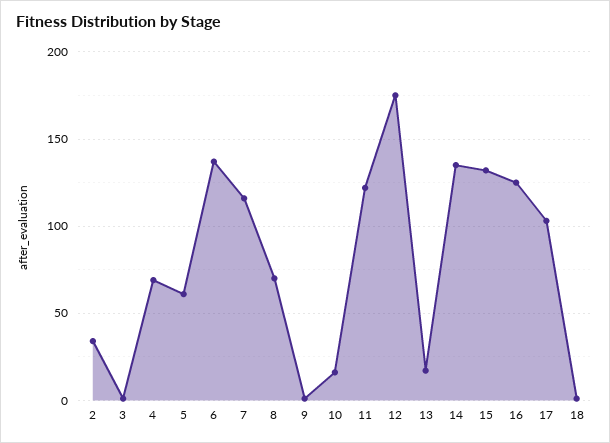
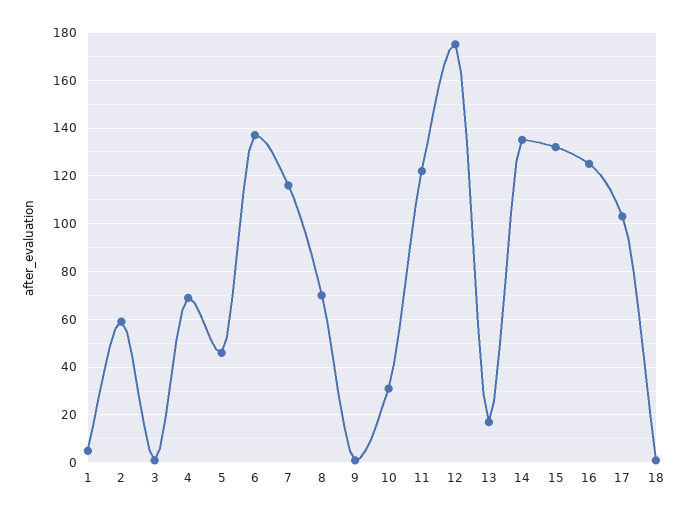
2: 35 -> 60
5: 60 -> 45
10: 15 -> 30
1: none -> 5

